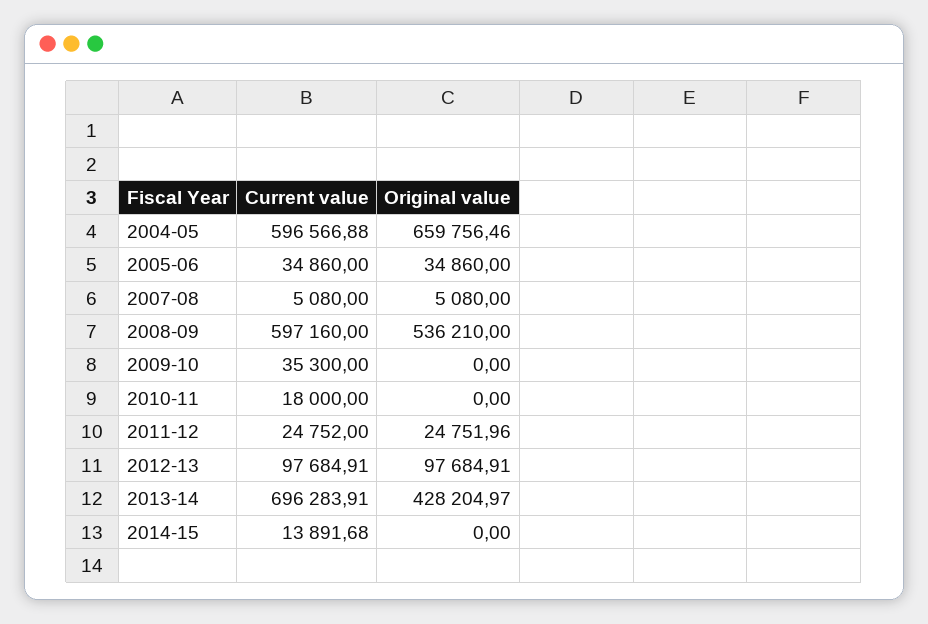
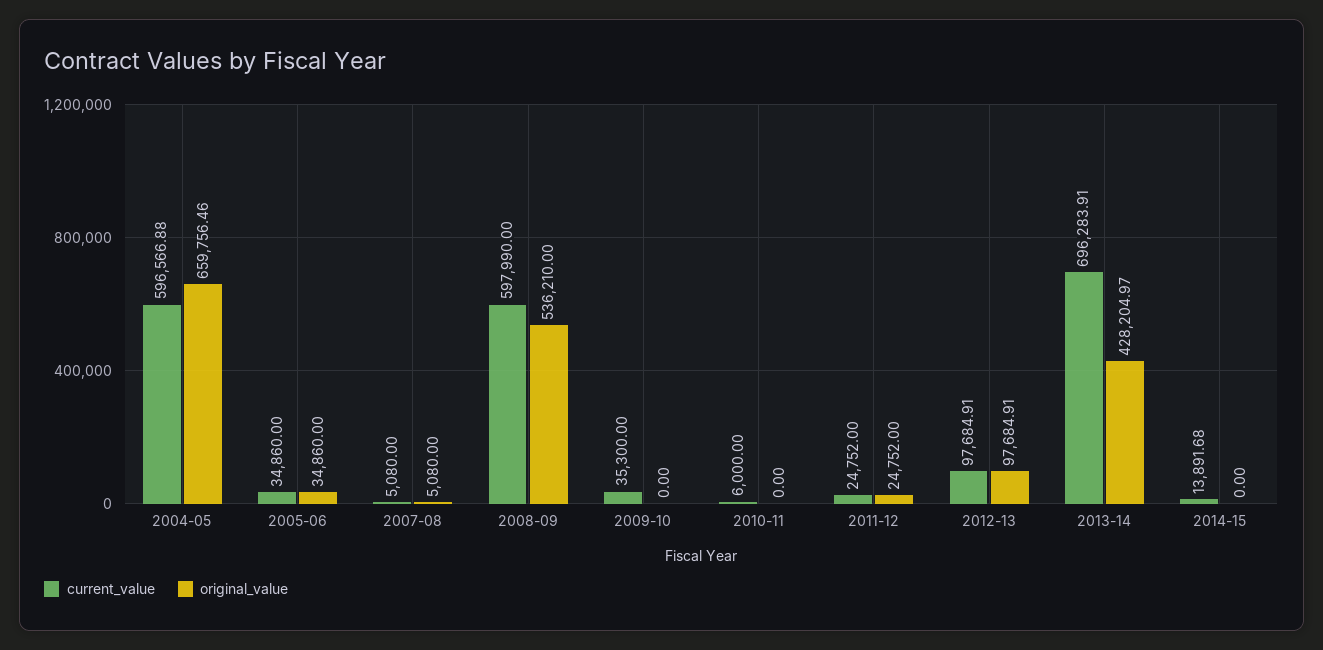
Current value, 2008-09: 597160 -> 597990
Current value, 2010-11: 18000 -> 6000
Original value, 2011-12: 24751.96 -> 24752

